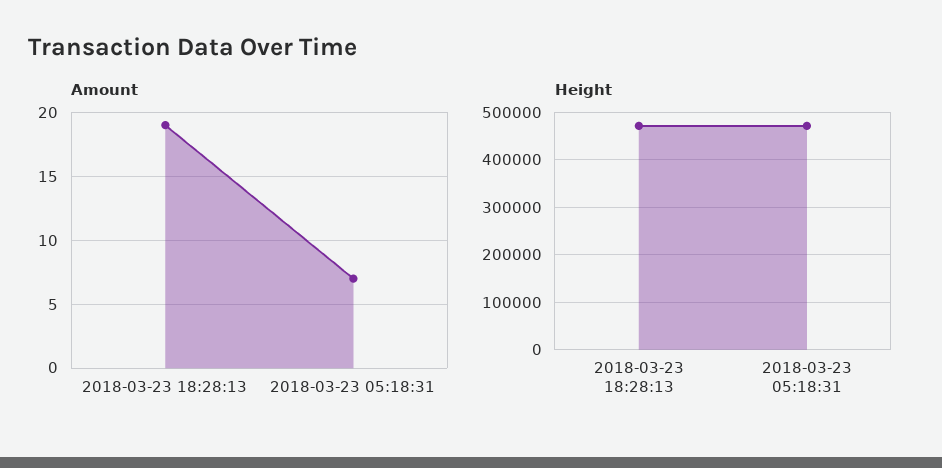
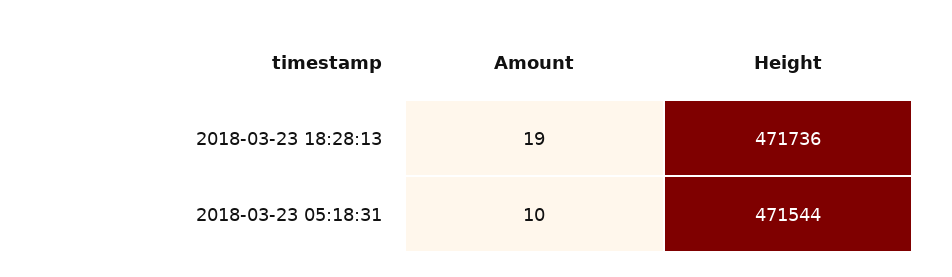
Amount, 2018-03-23 05:18:31: 7 -> 10

